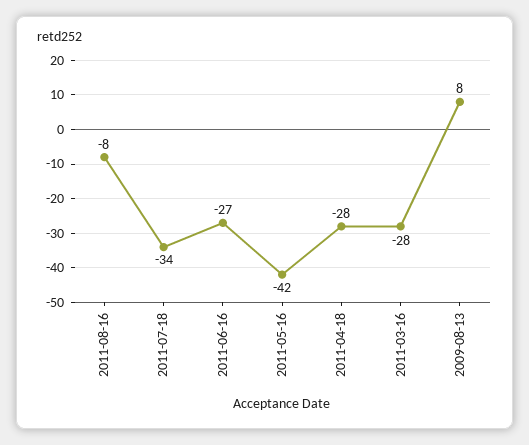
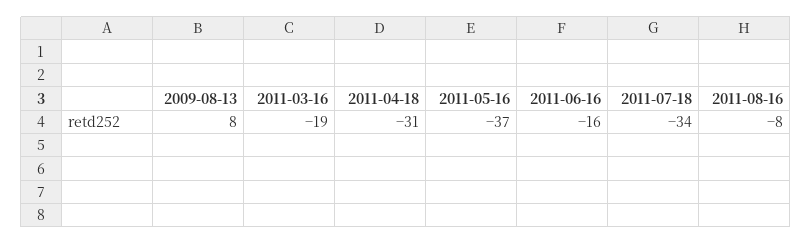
2011-06-16: -27 -> -16
2011-05-16: -42 -> -37
2011-04-18: -28 -> -31
2011-03-16: -28 -> -19

